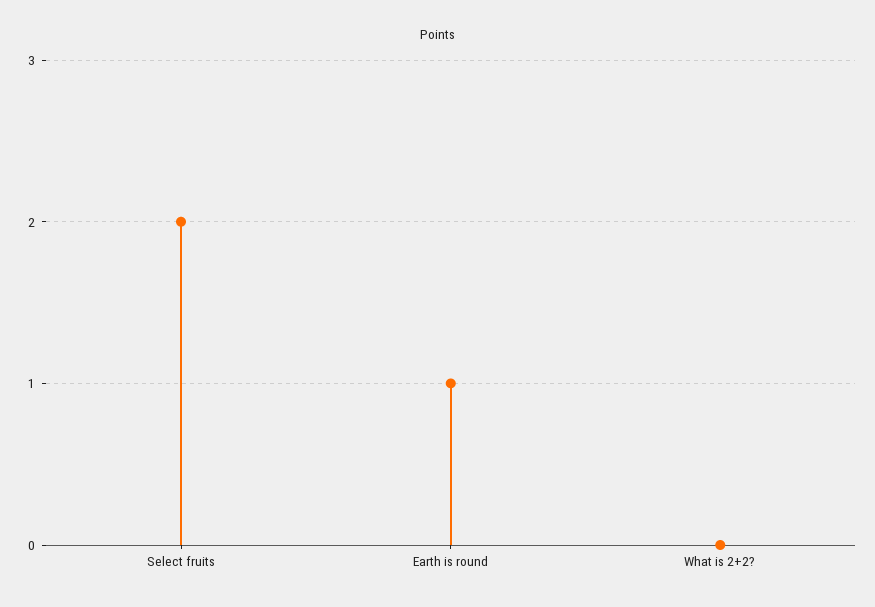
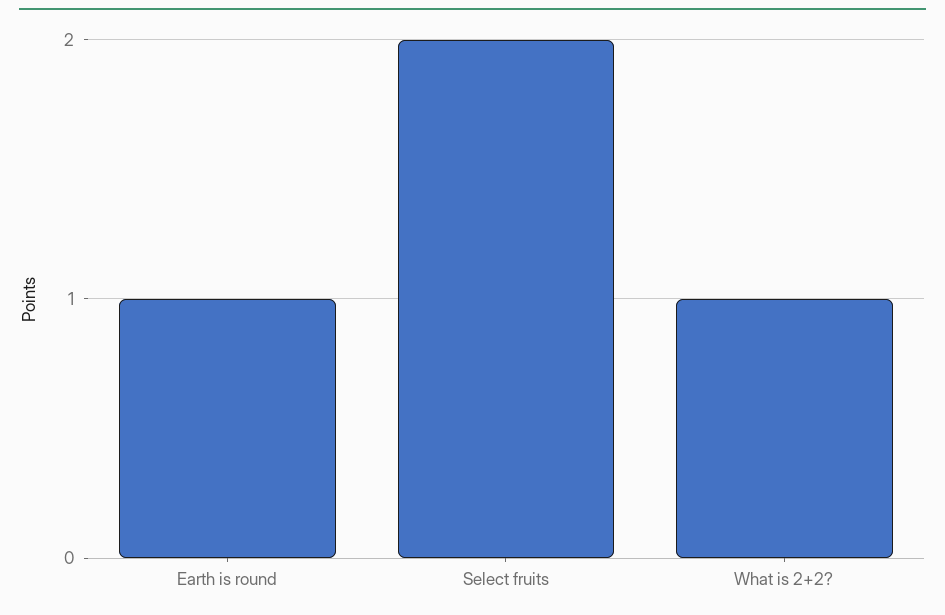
What is 2+2?: 0 -> 1

